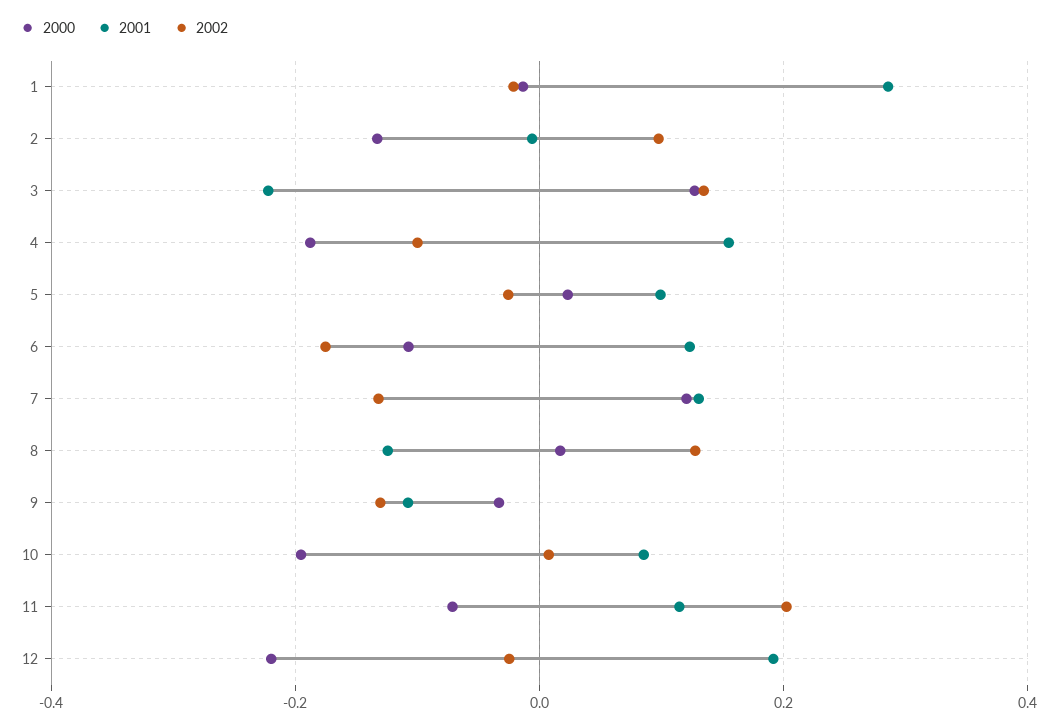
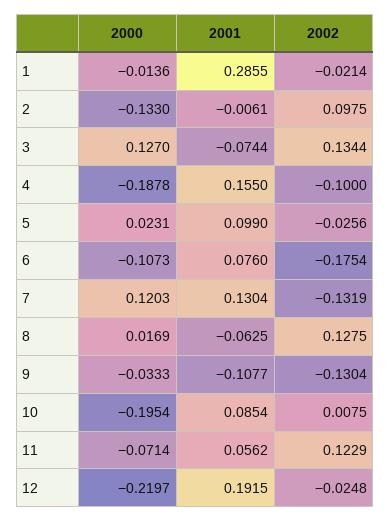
2001, 3: -0.22 -> -0.0744
2001, 6: 0.12 -> 0.076
2001, 8: -0.12 -> -0.0625
2001, 11: 0.12 -> 0.0562
2002, 11: 0.2 -> 0.1229

